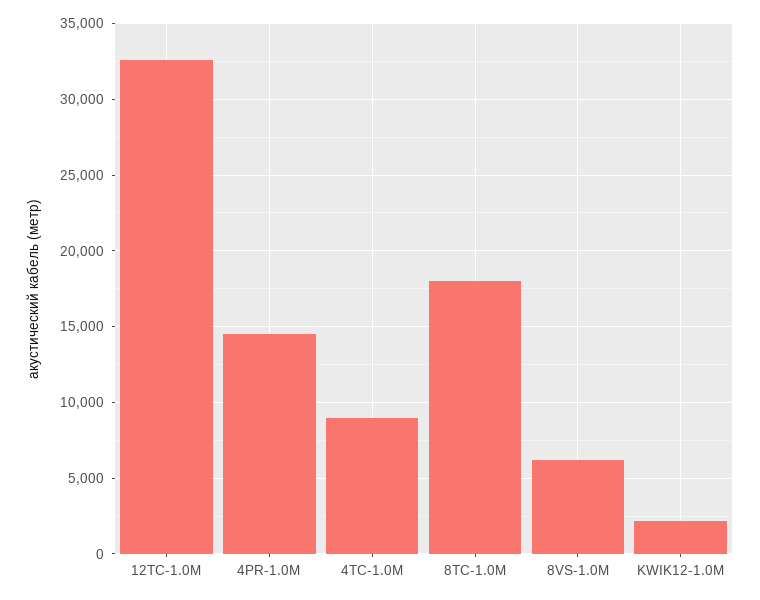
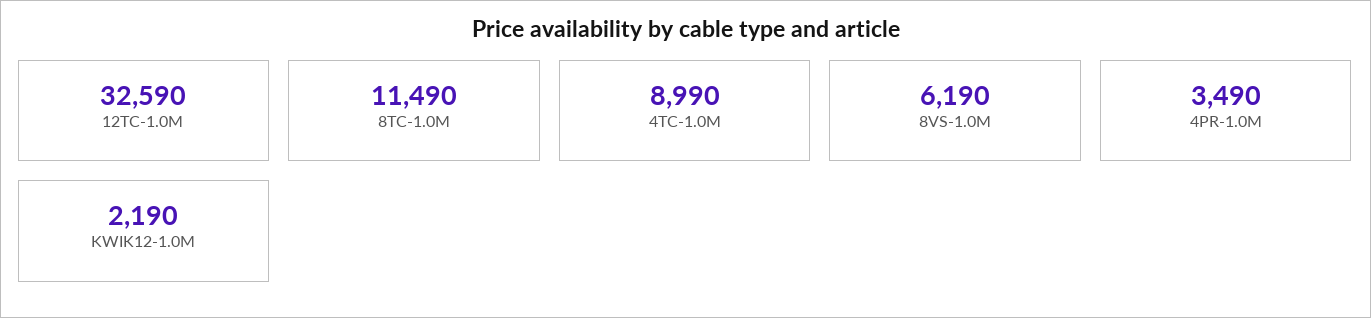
4PR-1.0M: 14500 -> 3490
8TC-1.0M: 18000 -> 11490

